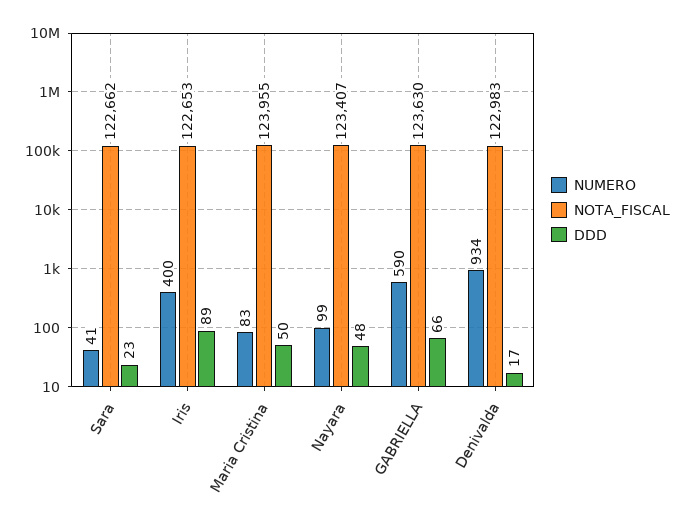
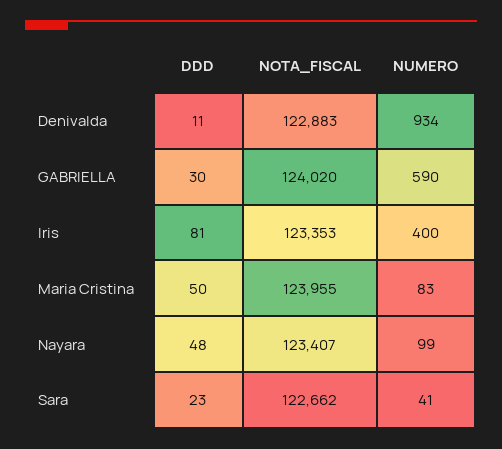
NOTA_FISCAL, Iris: 122653 -> 123353
DDD, Iris: 89 -> 81
NOTA_FISCAL, GABRIELLA: 123630 -> 124020
DDD, GABRIELLA: 66 -> 30
NOTA_FISCAL, Denivalda: 122983 -> 122883
DDD, Denivalda: 17 -> 11

